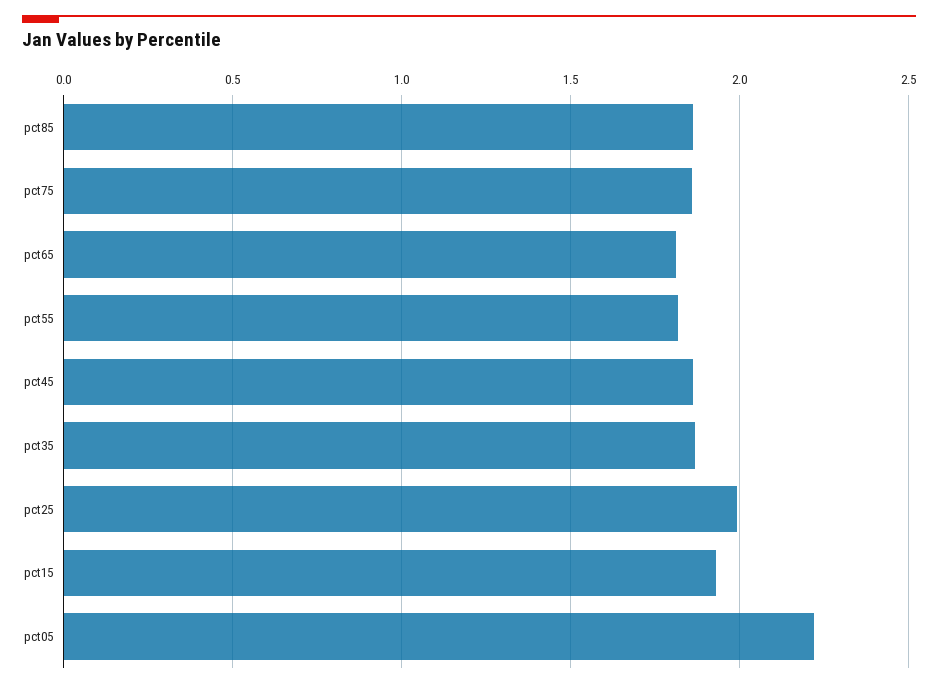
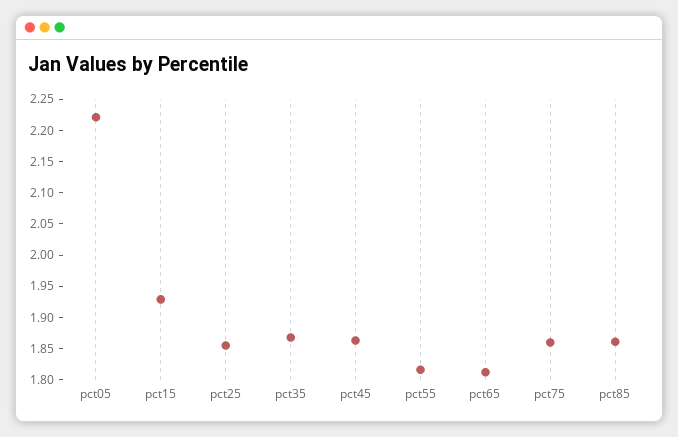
pct25: 2 -> 1.85

